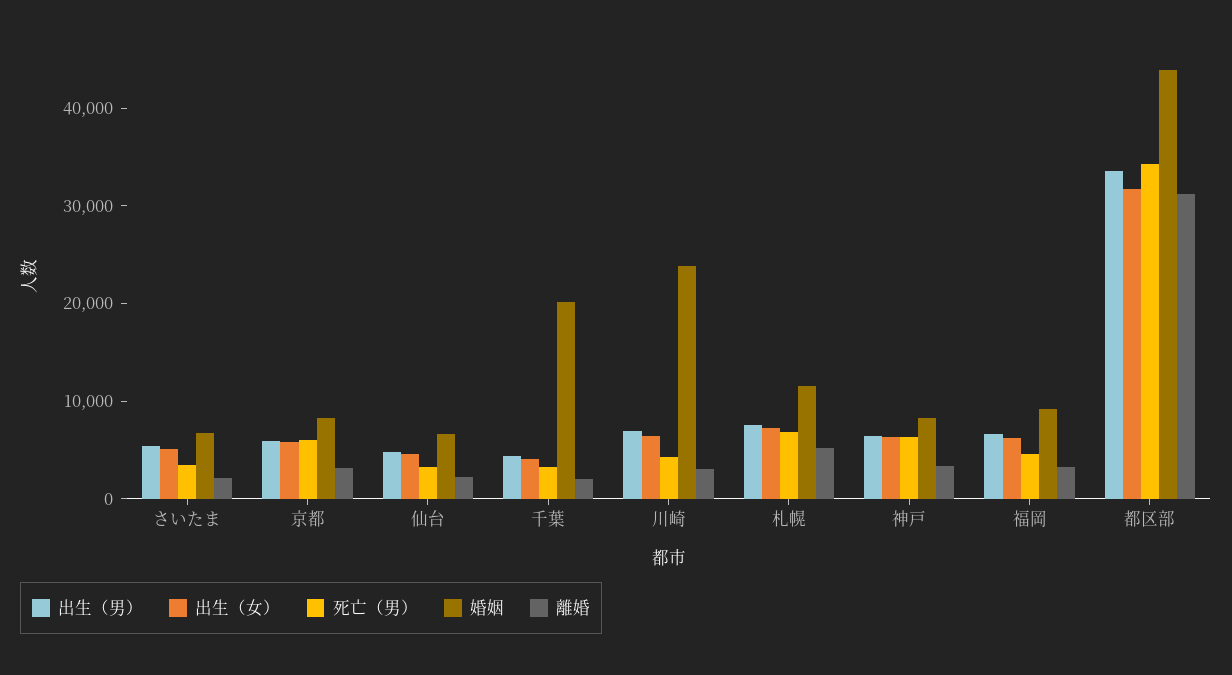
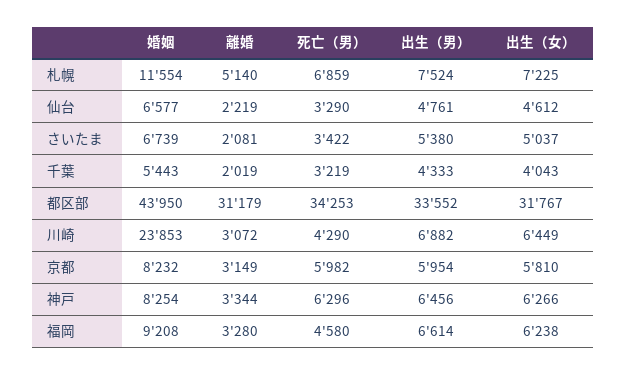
婚姻, 千葉: 20000 -> 5443

